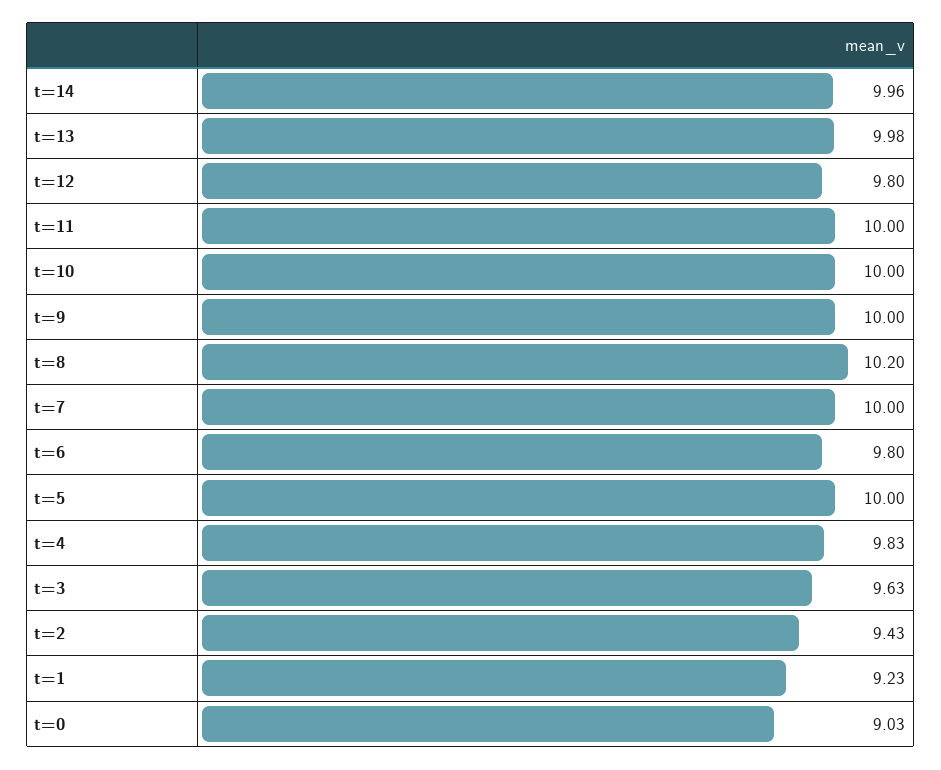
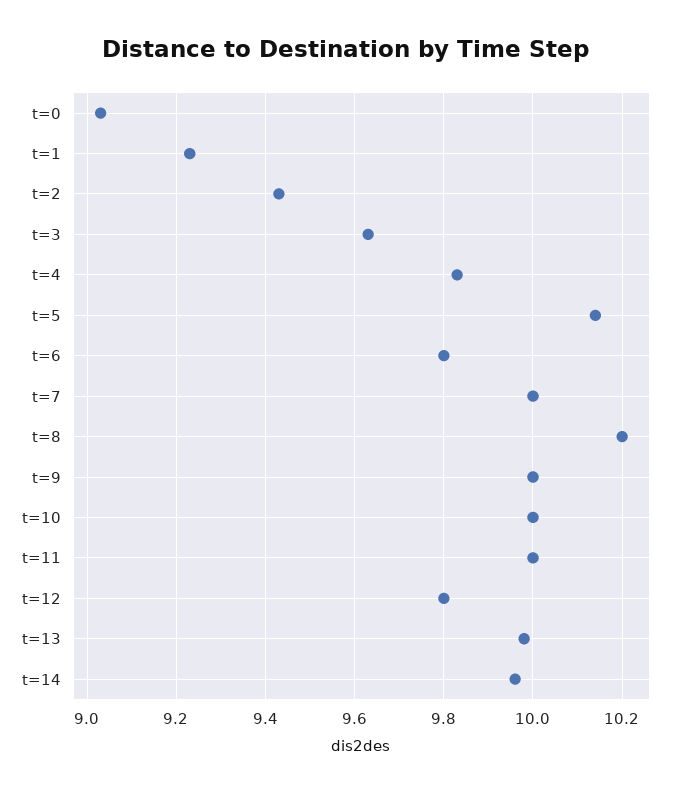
t=5: 10 -> 10.15

